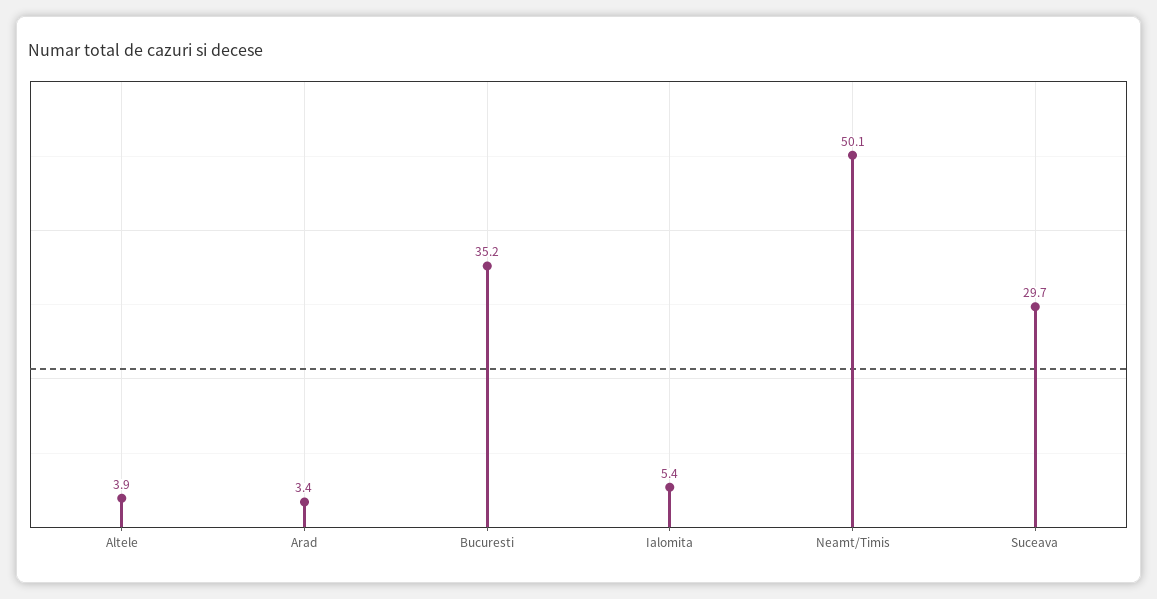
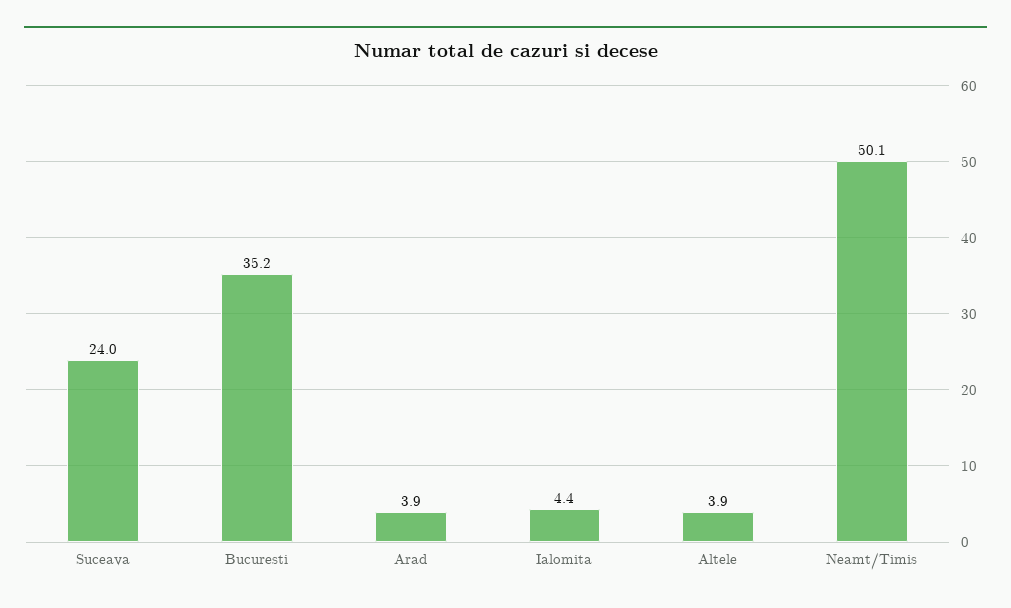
Arad: 3.4 -> 3.9
Ialomita: 5.4 -> 4.4
Suceava: 29.7 -> 24

